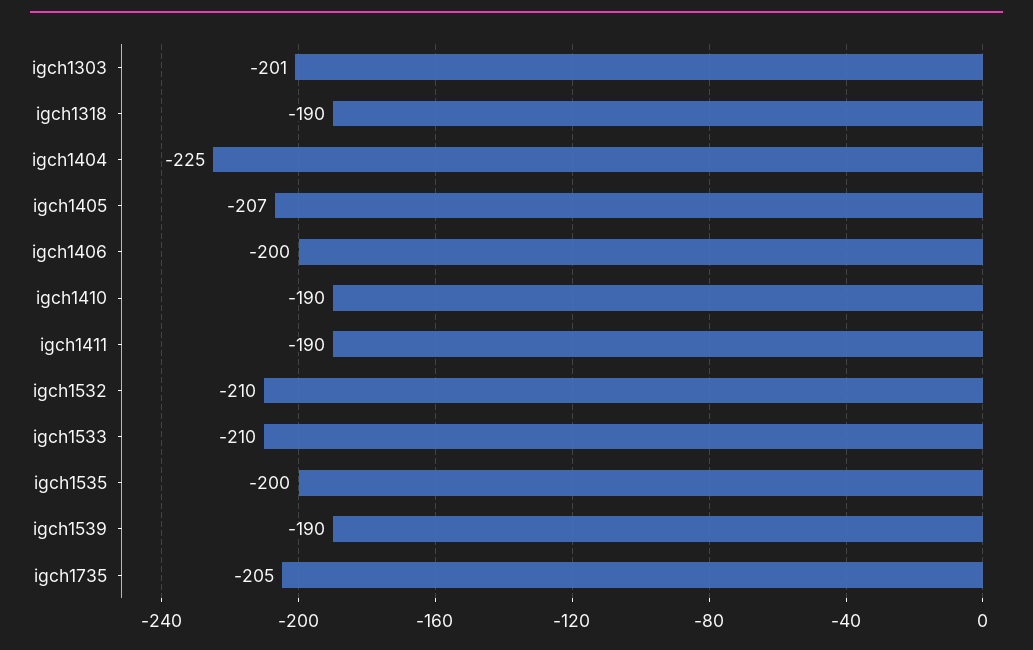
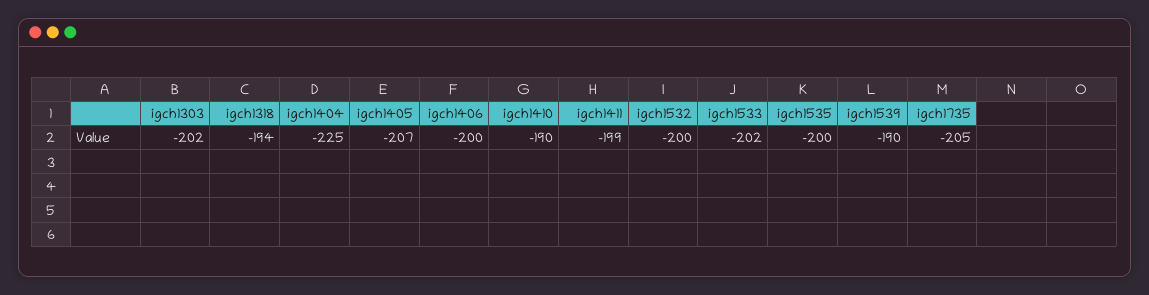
igch1303: -201 -> -202
igch1318: -190 -> -194
igch1411: -190 -> -199
igch1532: -210 -> -200
igch1533: -210 -> -202

